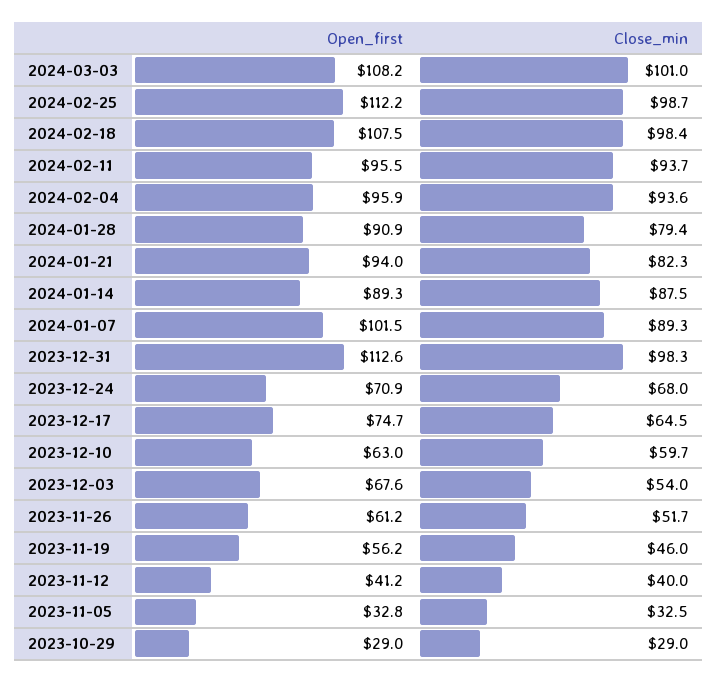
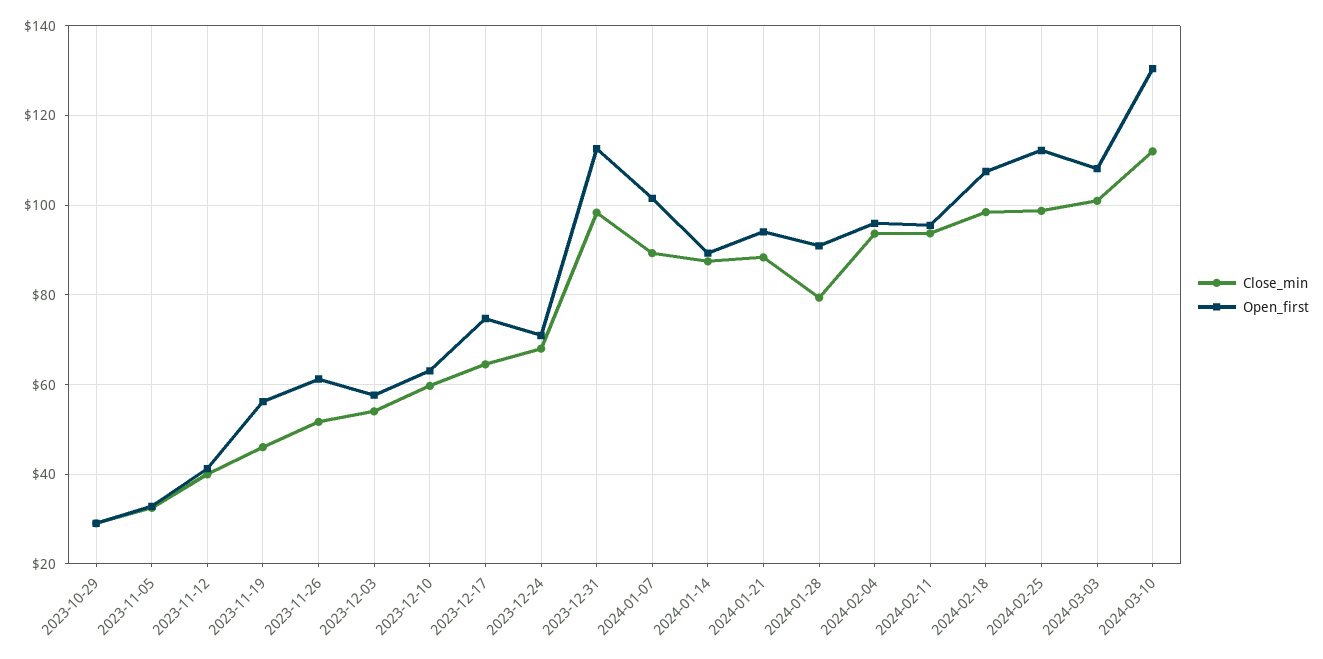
Close_min, 2024-01-21: 82.3 -> 88
Open_first, 2023-12-03: 67.6 -> 58
Close_min, 2024-03-10: none -> 112
Open_first, 2024-03-10: none -> 130

